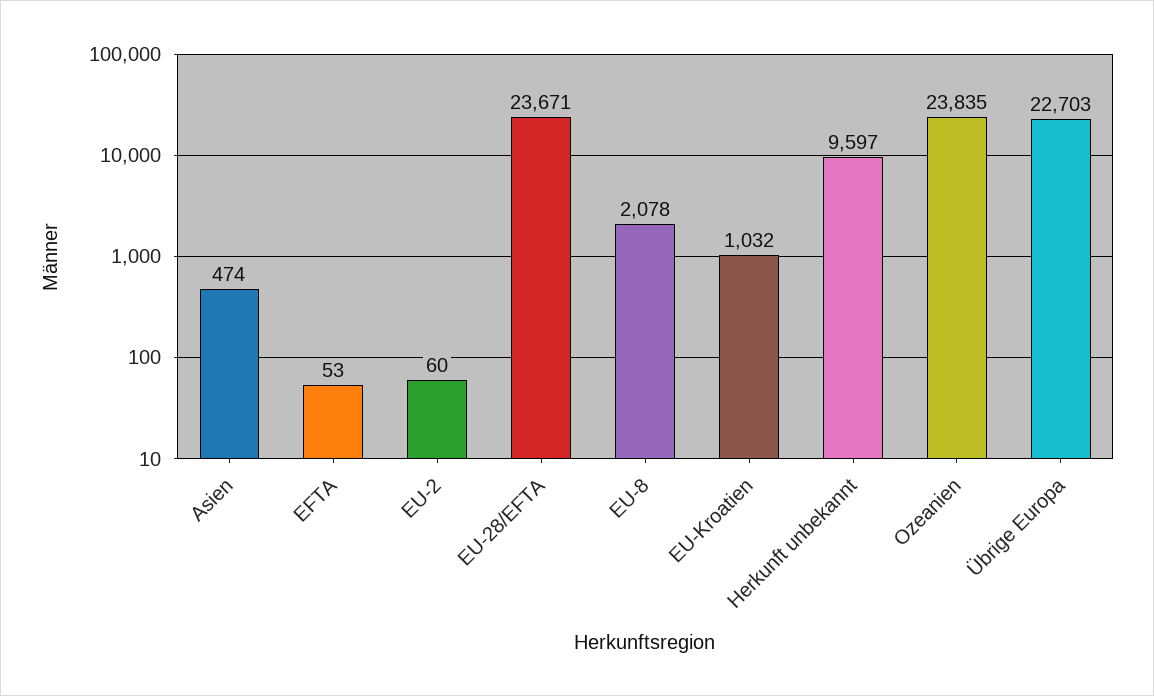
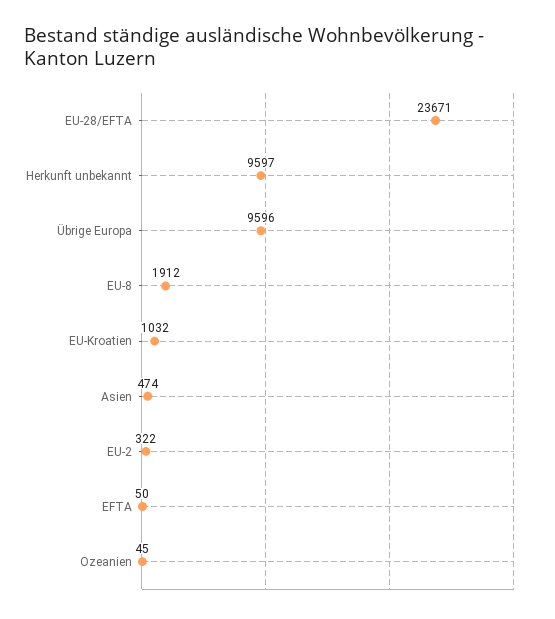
EFTA: 53 -> 50
EU-2: 60 -> 322
EU-8: 2078 -> 1912
Ozeanien: 23835 -> 45
Übrige Europa: 22703 -> 9596

